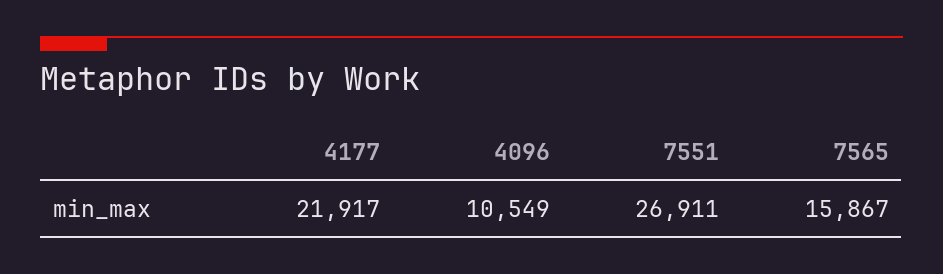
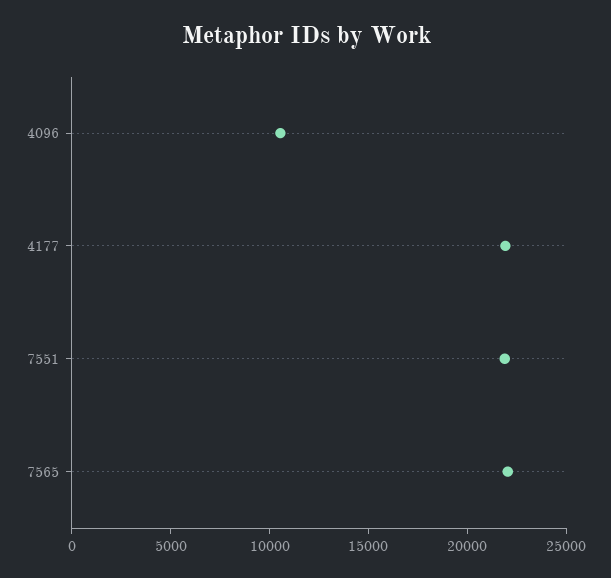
7551: 26911 -> 22000
7565: 15867 -> 22000

